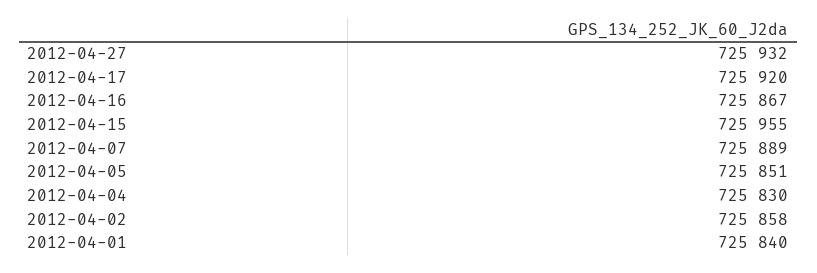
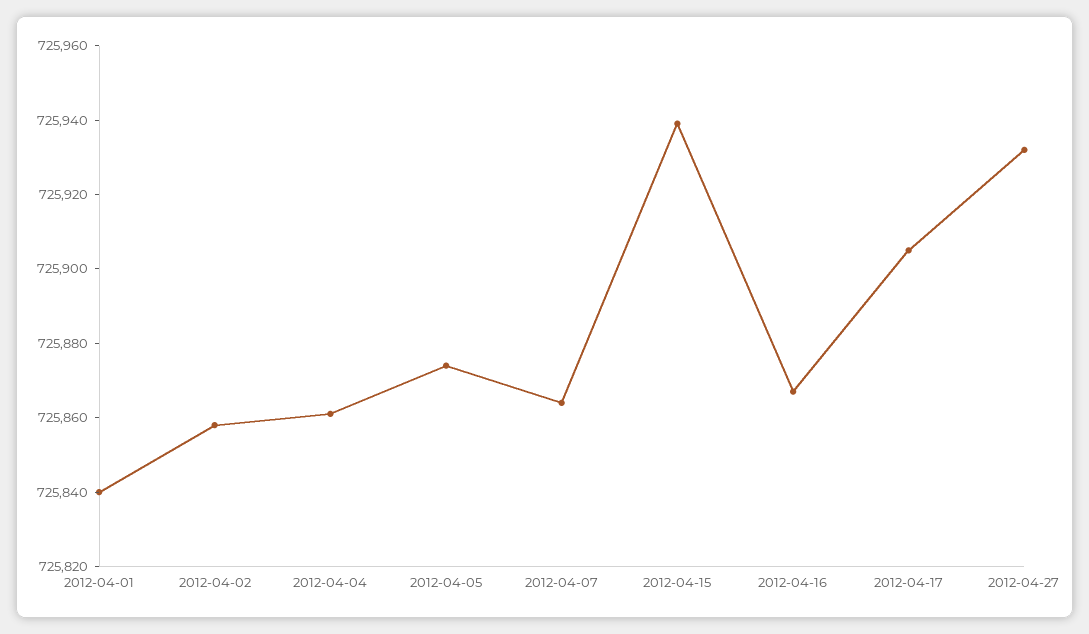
2012-04-17: 725920 -> 725905
2012-04-15: 725955 -> 725940
2012-04-07: 725889 -> 725865
2012-04-05: 725851 -> 725875
2012-04-04: 725830 -> 725860

